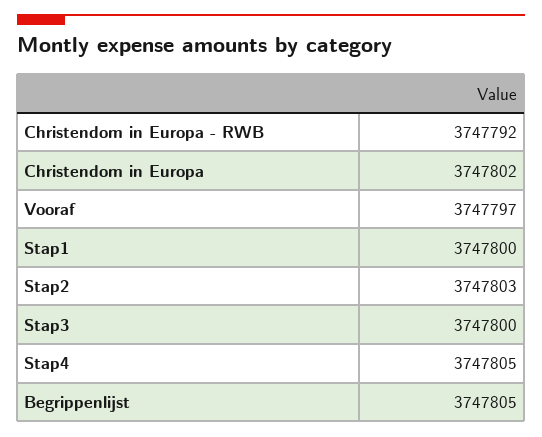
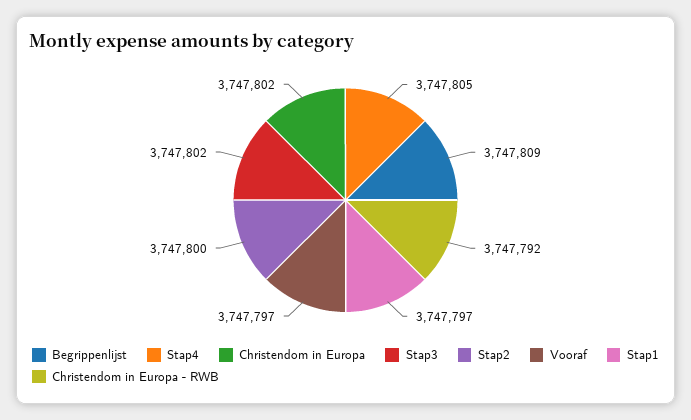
Stap1: 3747800 -> 3747797
Stap2: 3747803 -> 3747800
Stap3: 3747800 -> 3747802
Begrippenlijst: 3747805 -> 3747809

